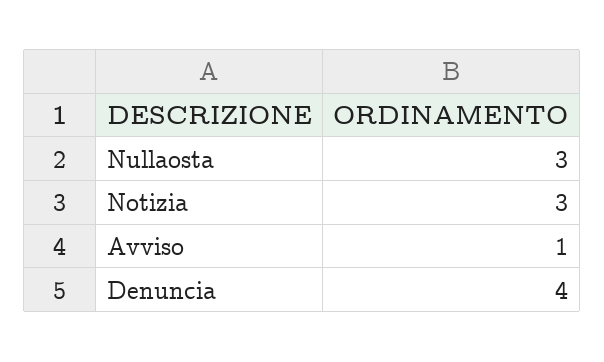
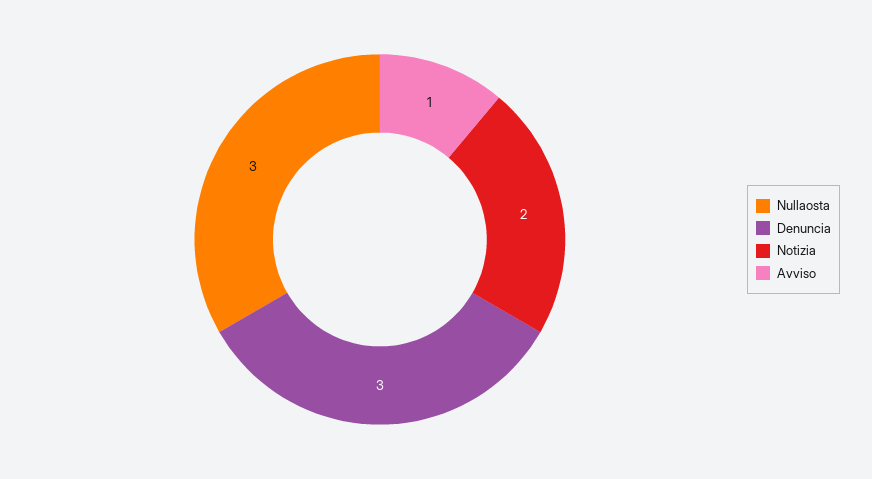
Notizia: 3 -> 2
Denuncia: 4 -> 3

